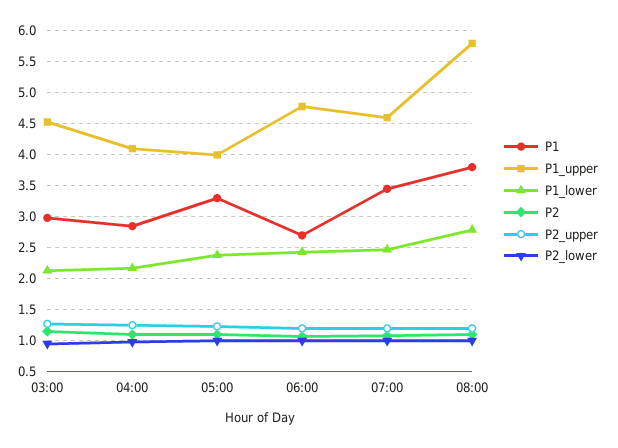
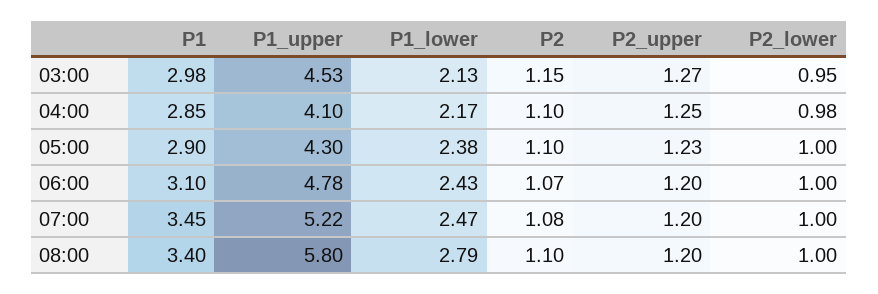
P1, 05:00: 3.3 -> 2.9
P1_upper, 05:00: 4 -> 4.3
P1, 06:00: 2.7 -> 3.1
P1_upper, 07:00: 4.6 -> 5.22
P1, 08:00: 3.8 -> 3.4

